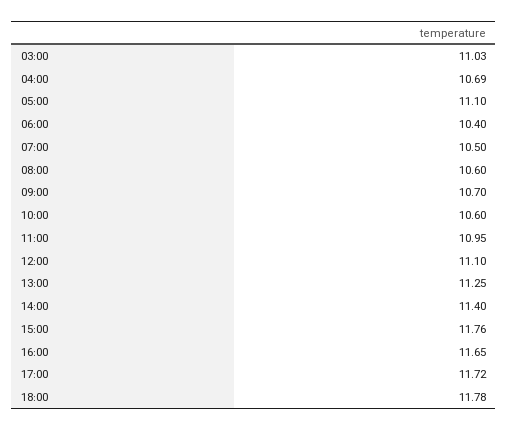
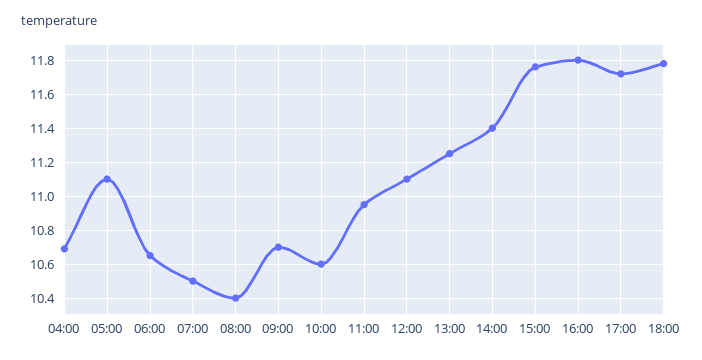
03:00: 11.03 -> none
06:00: 10.4 -> 10.65
08:00: 10.6 -> 10.4
16:00: 11.65 -> 11.8

